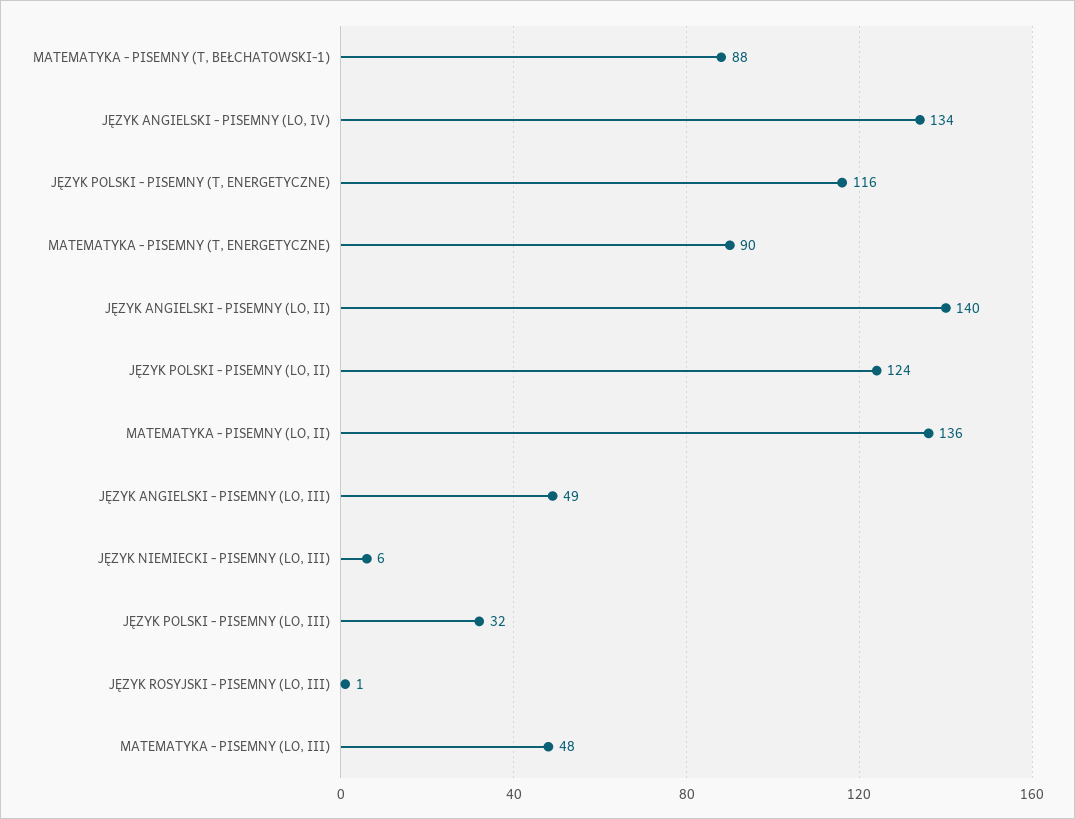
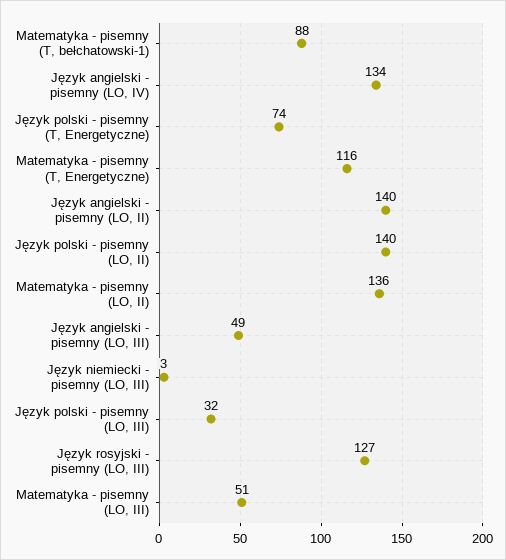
JĘZYK POLSKI - PISEMNY (T, ENERGETYCZNE): 116 -> 74
MATEMATYKA - PISEMNY (T, ENERGETYCZNE): 90 -> 116
JĘZYK POLSKI - PISEMNY (LO, II): 124 -> 140
JĘZYK NIEMIECKI - PISEMNY (LO, III): 6 -> 3
JĘZYK ROSYJSKI - PISEMNY (LO, III): 1 -> 127
MATEMATYKA - PISEMNY (LO, III): 48 -> 51

